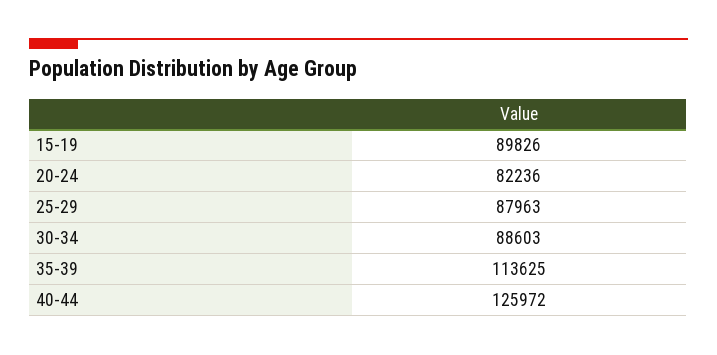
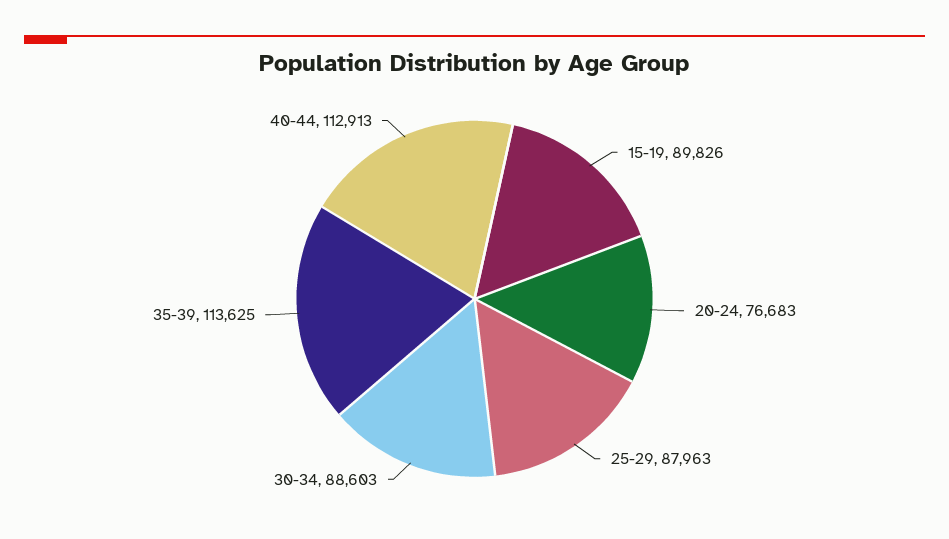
20-24: 82236 -> 76683
40-44: 125972 -> 112913

